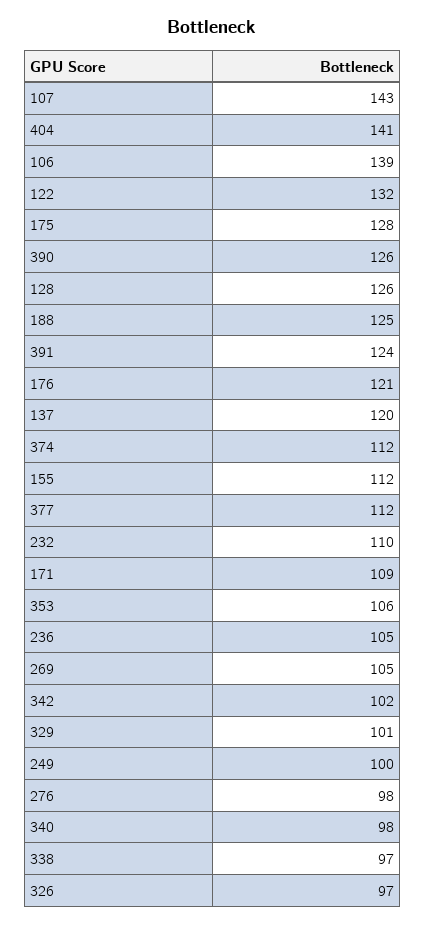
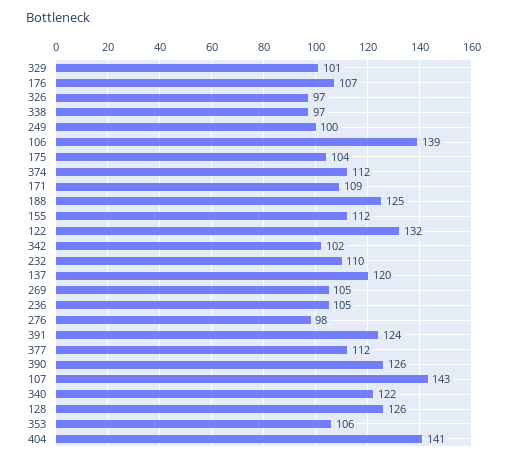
175: 128 -> 104
176: 121 -> 107
340: 98 -> 122

